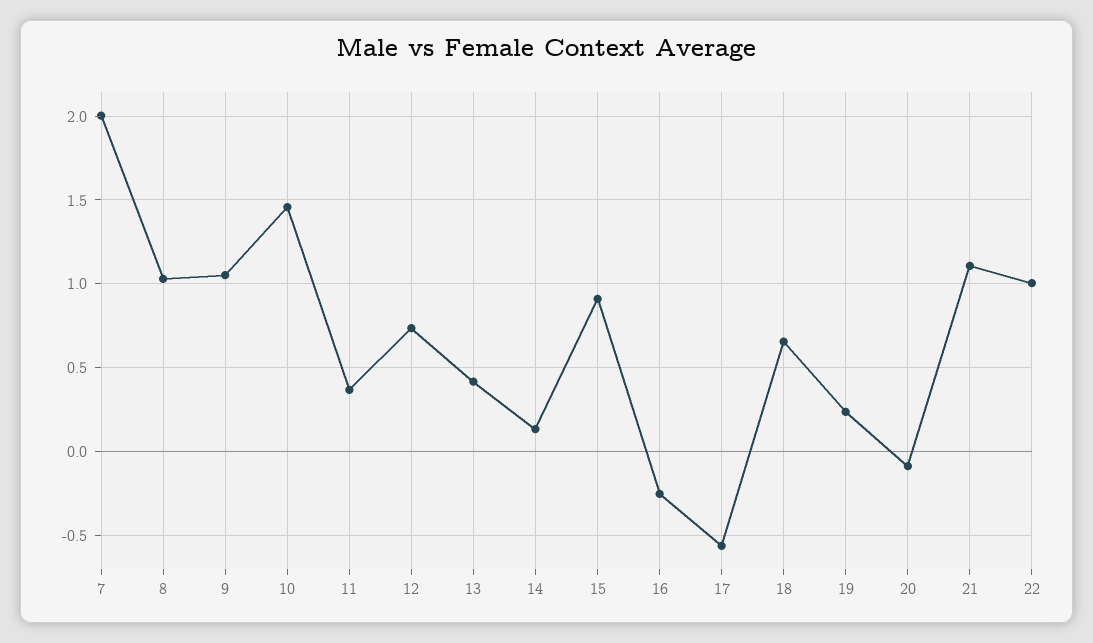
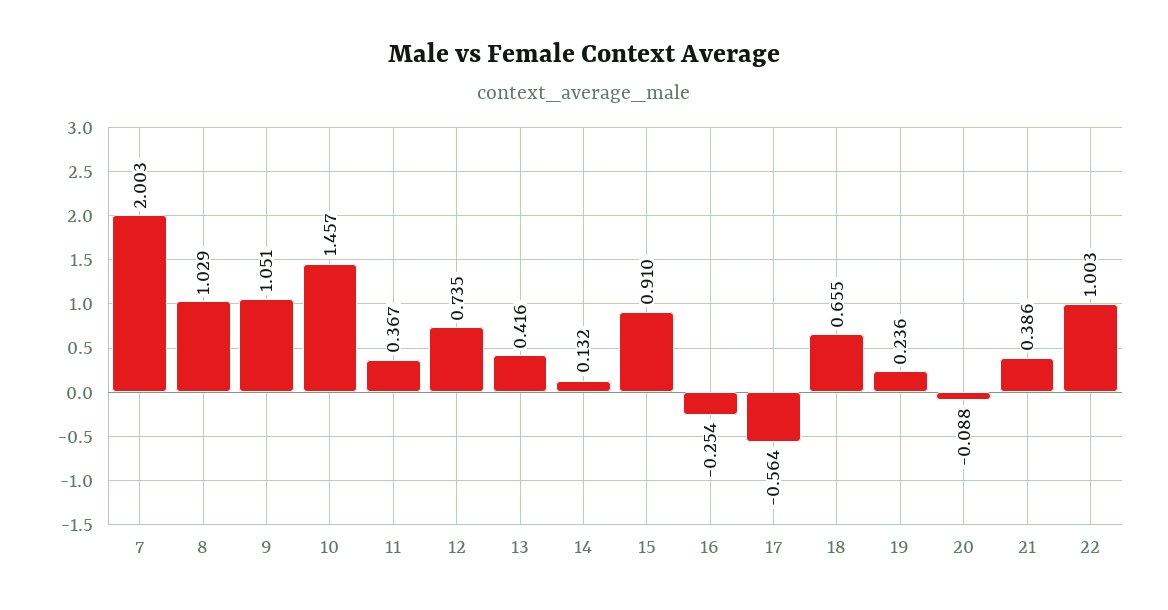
21: 1.1 -> 0.386

